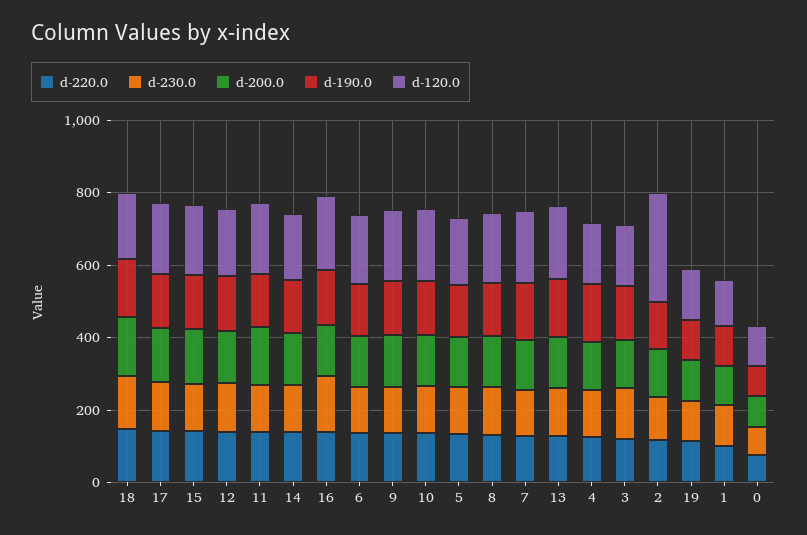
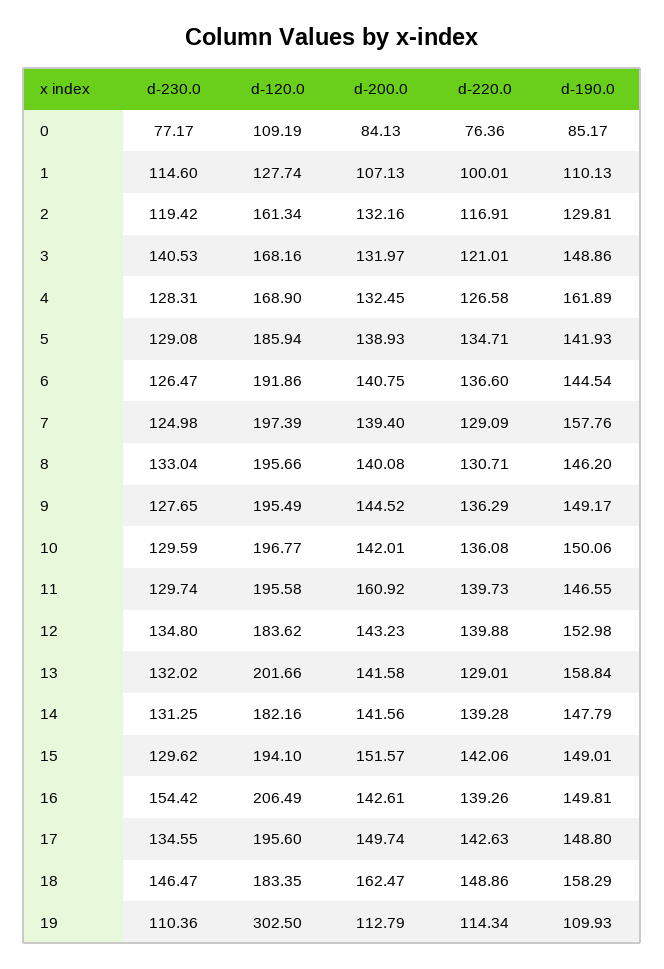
d-120.0, 2: 300 -> 161.34
d-120.0, 19: 150 -> 302.5

